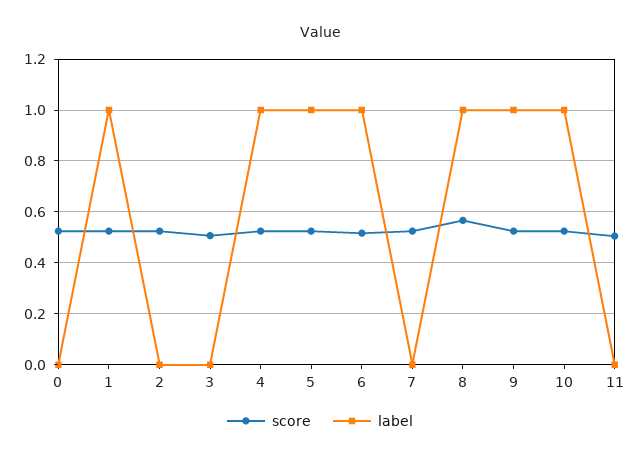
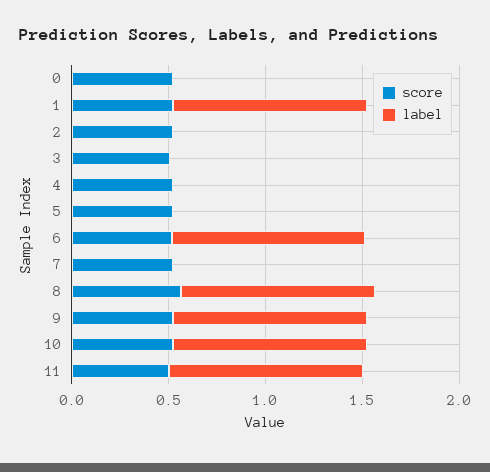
label, 4: 1 -> 0
label, 5: 1 -> 0
label, 11: 0 -> 1

